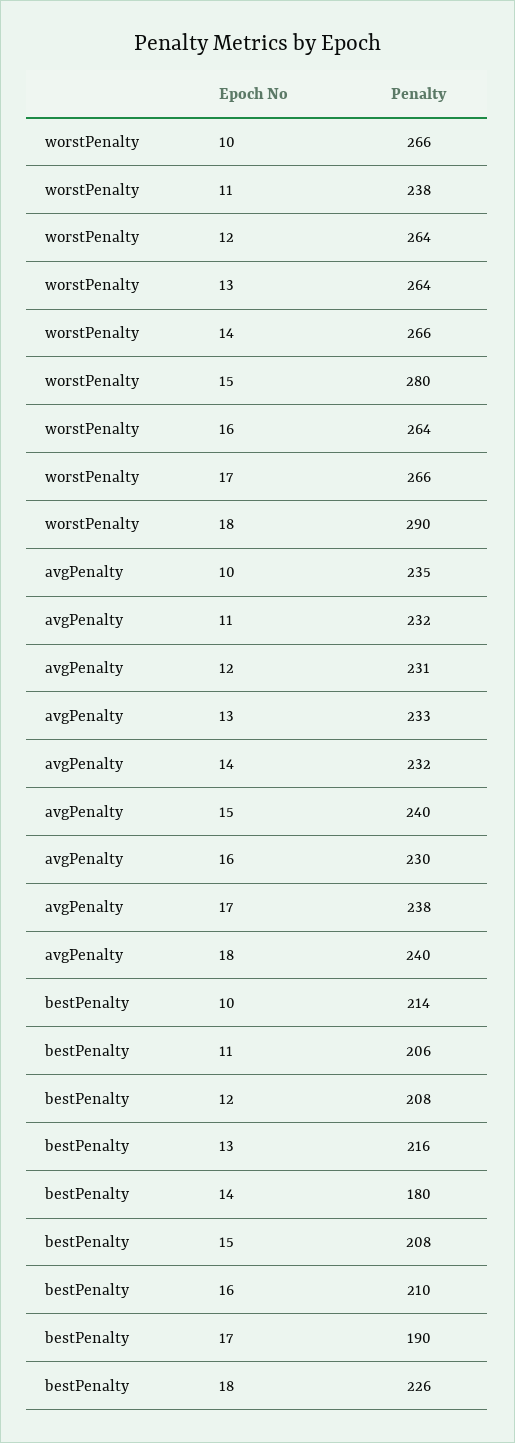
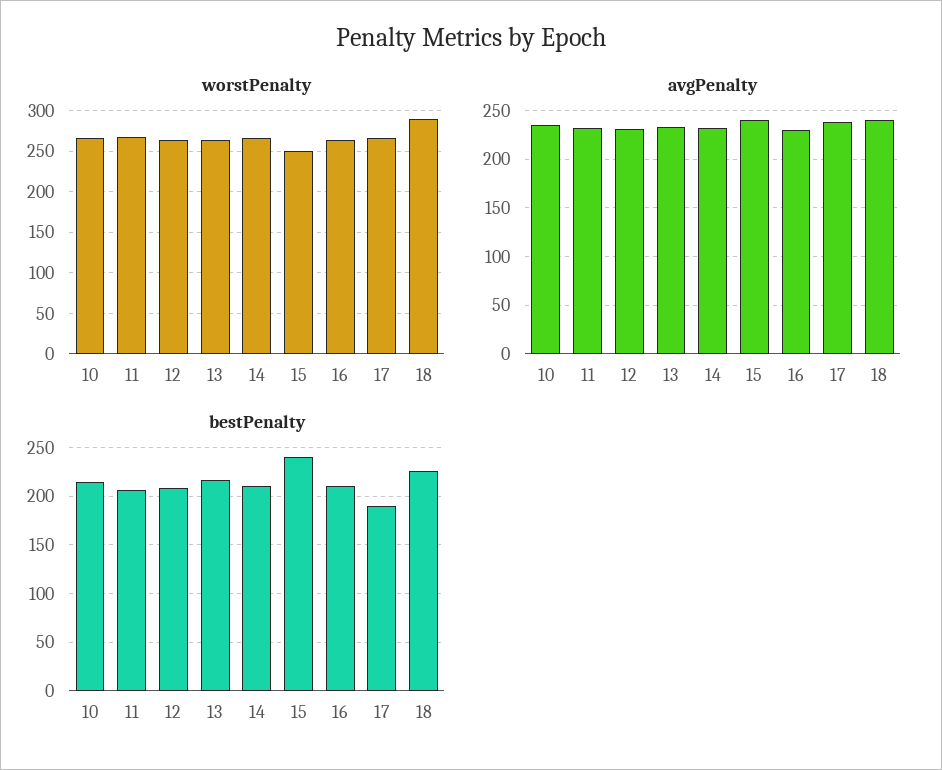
worstPenalty, 11: 238 -> 270
worstPenalty, 15: 280 -> 250
bestPenalty, 14: 180 -> 210
bestPenalty, 15: 208 -> 240

